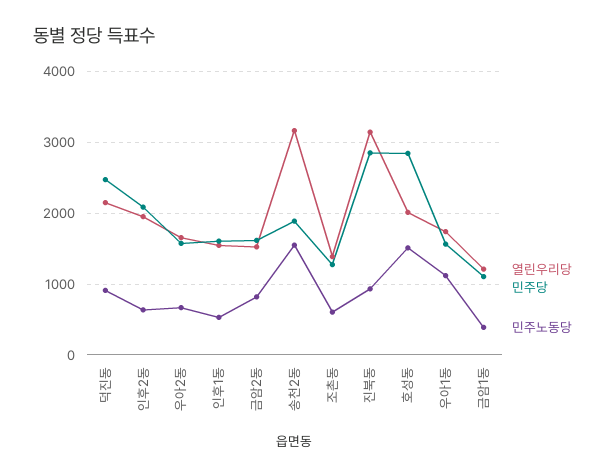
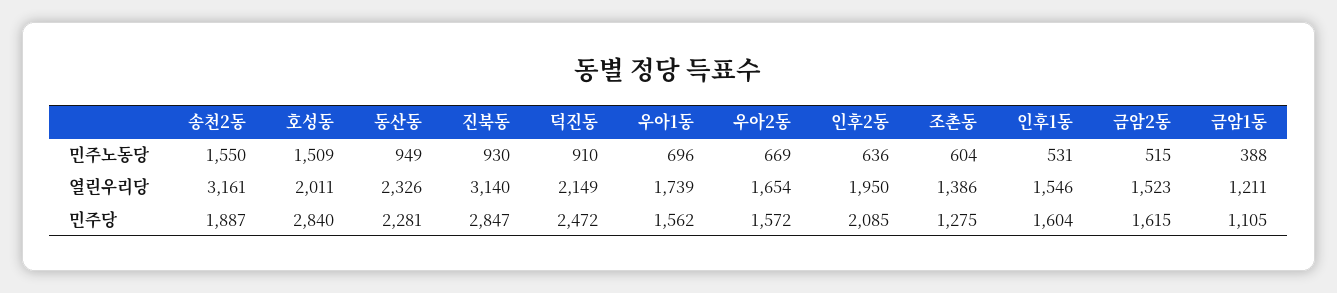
민주노동당, 금암2동: 800 -> 515
민주노동당, 우아1동: 1100 -> 696
민주노동당, 동산동: none -> 949
열린우리당, 동산동: none -> 2326
민주당, 동산동: none -> 2281

